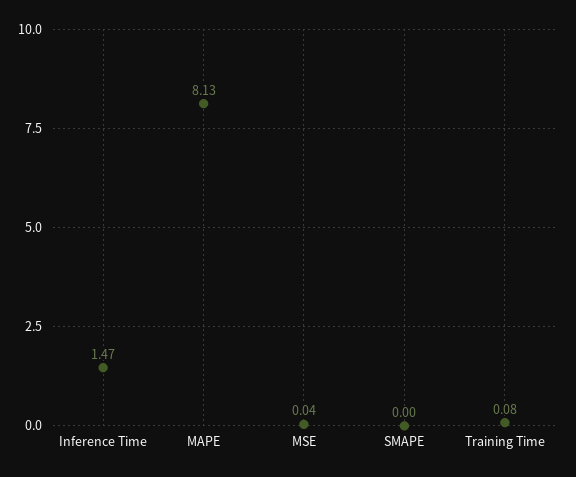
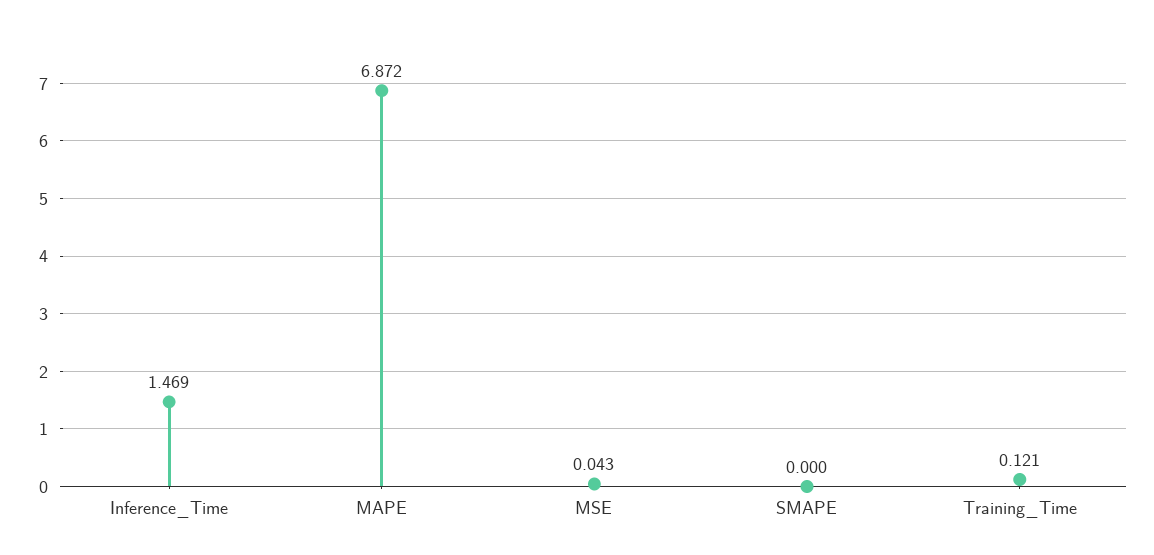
MAPE: 8.13 -> 6.872
Training Time: 0.08 -> 0.121

